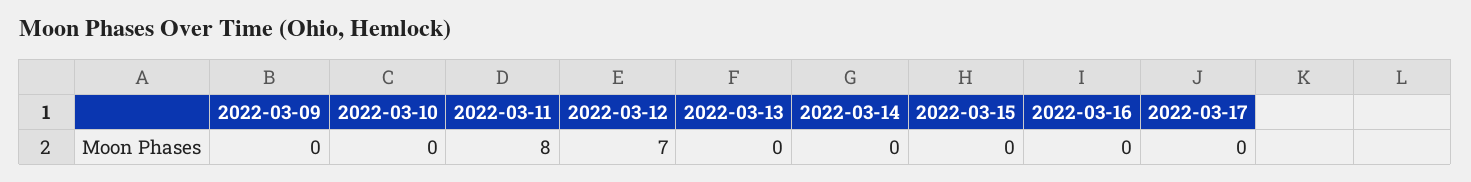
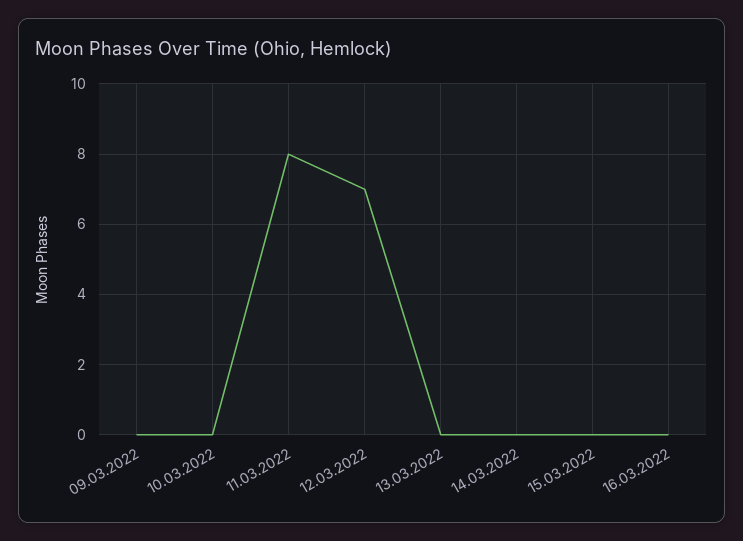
2022-03-17: 0 -> none

